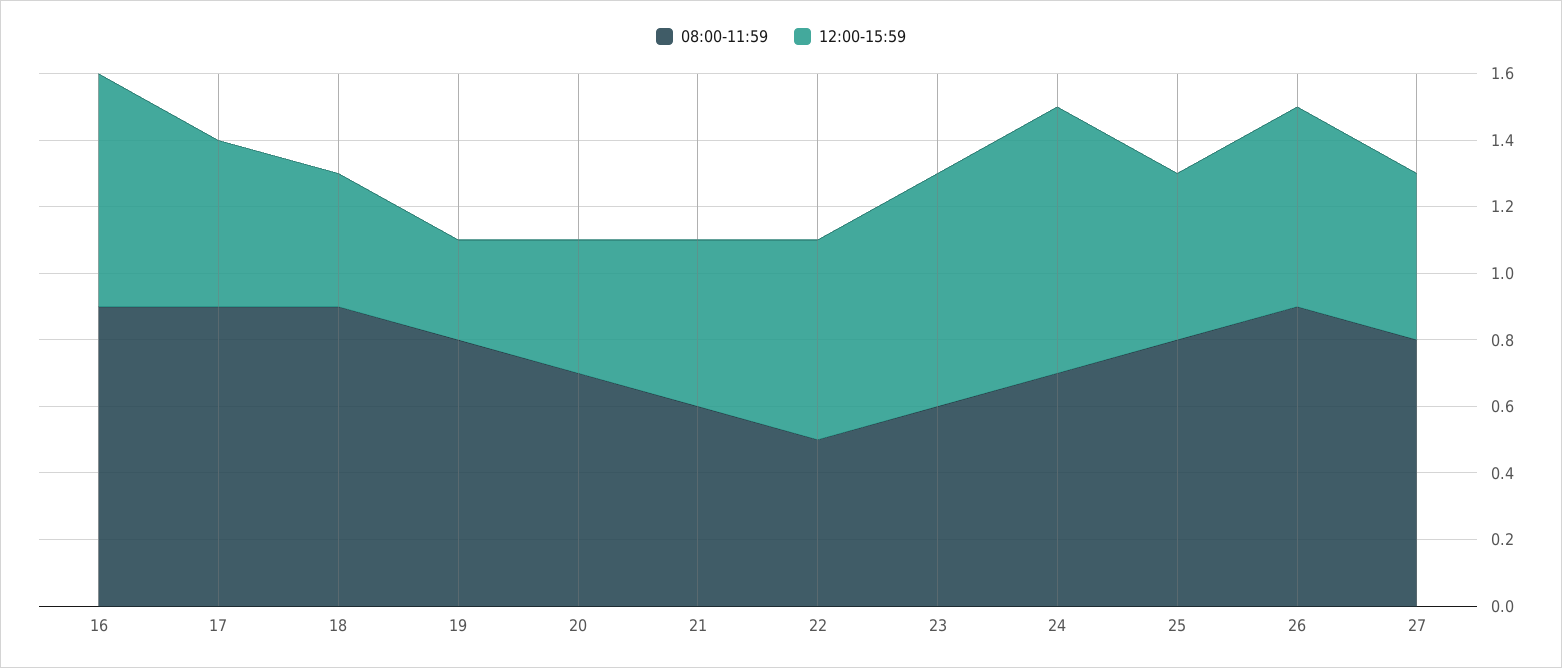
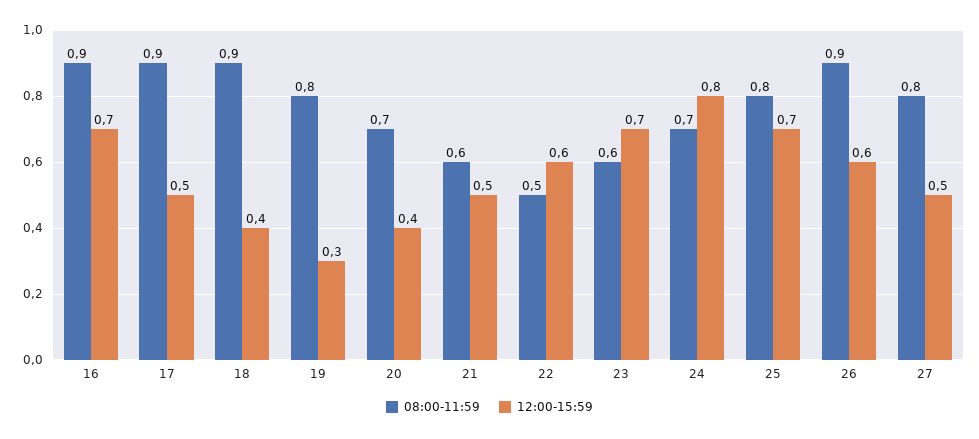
12:00-15:59, 25: 0.5 -> 0.7

